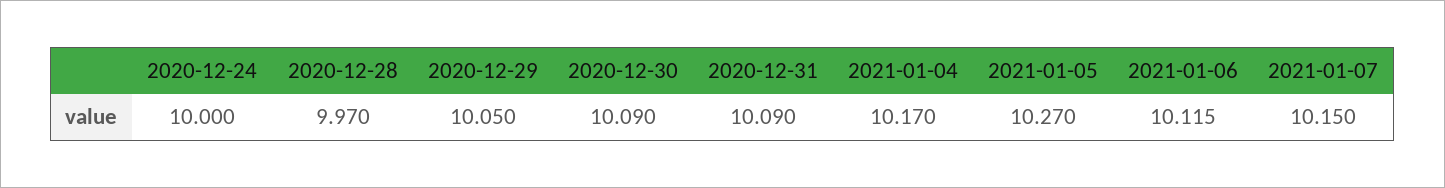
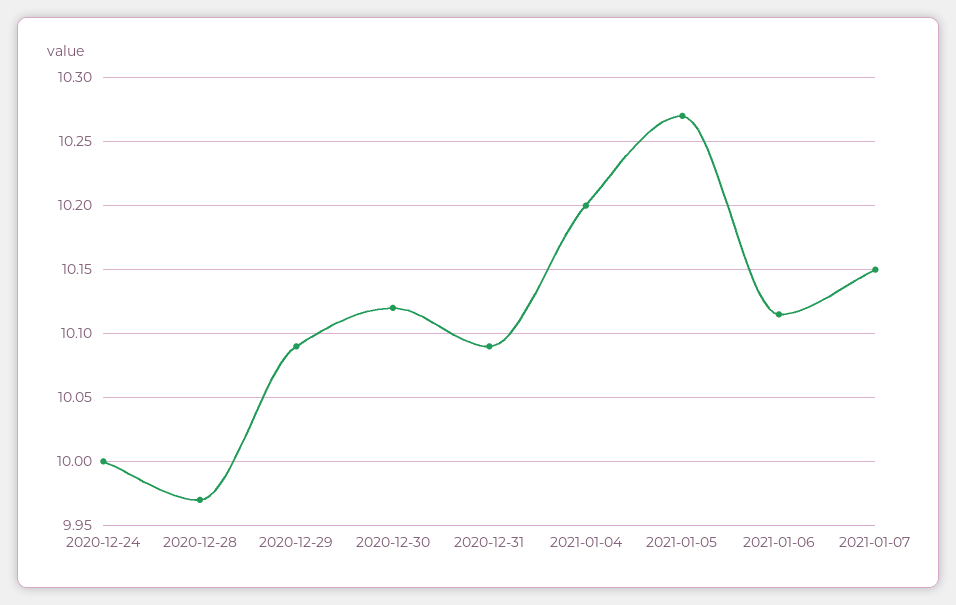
2020-12-29: 10.05 -> 10.09
2020-12-30: 10.09 -> 10.12
2021-01-04: 10.17 -> 10.2

